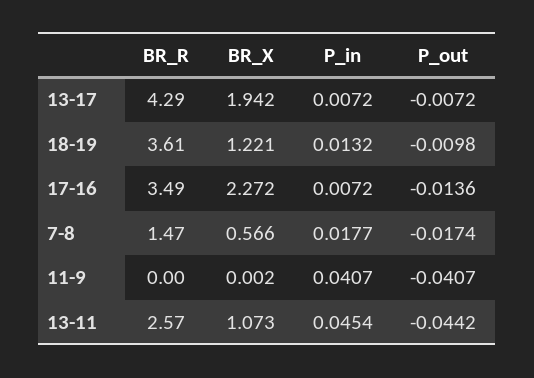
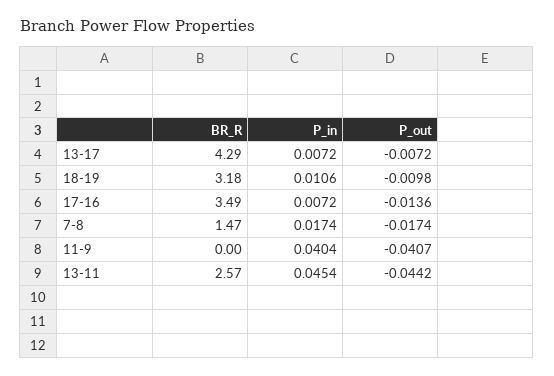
BR_X, 13-17: 1.942 -> none
BR_R, 18-19: 3.61 -> 3.18
BR_X, 18-19: 1.221 -> none
P_in, 18-19: 0.0132 -> 0.0106
BR_X, 17-16: 2.272 -> none
BR_X, 7-8: 0.566 -> none
P_in, 7-8: 0.0177 -> 0.0174
BR_X, 11-9: 0.002 -> none
P_in, 11-9: 0.0407 -> 0.0404
BR_X, 13-11: 1.073 -> none

